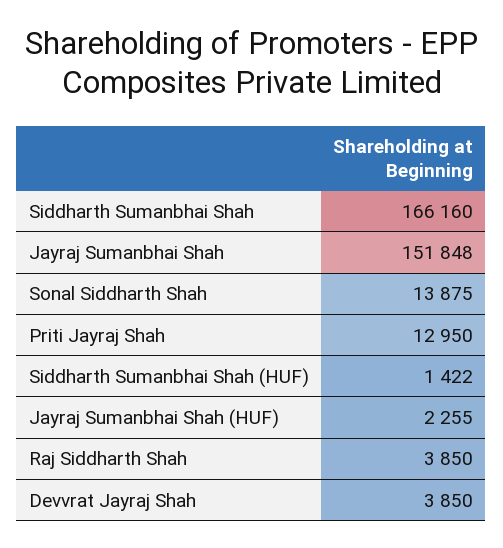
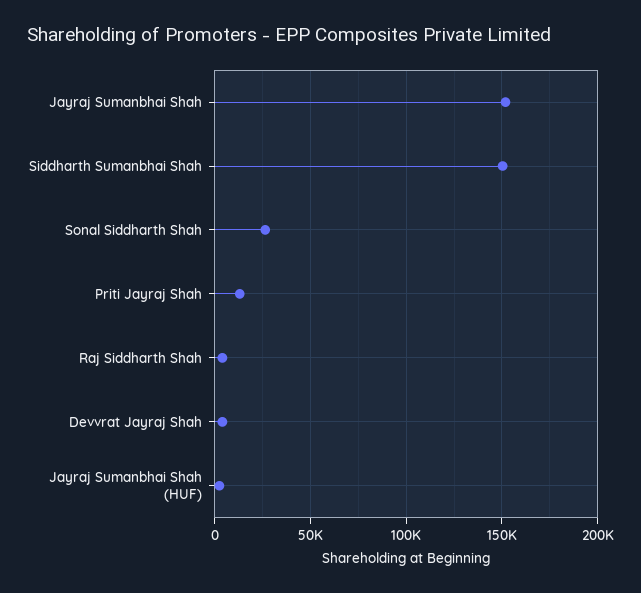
Siddharth Sumanbhai Shah: 166160 -> 150000
Sonal Siddharth Shah: 13875 -> 25000
Siddharth Sumanbhai Shah (HUF): 1422 -> none

